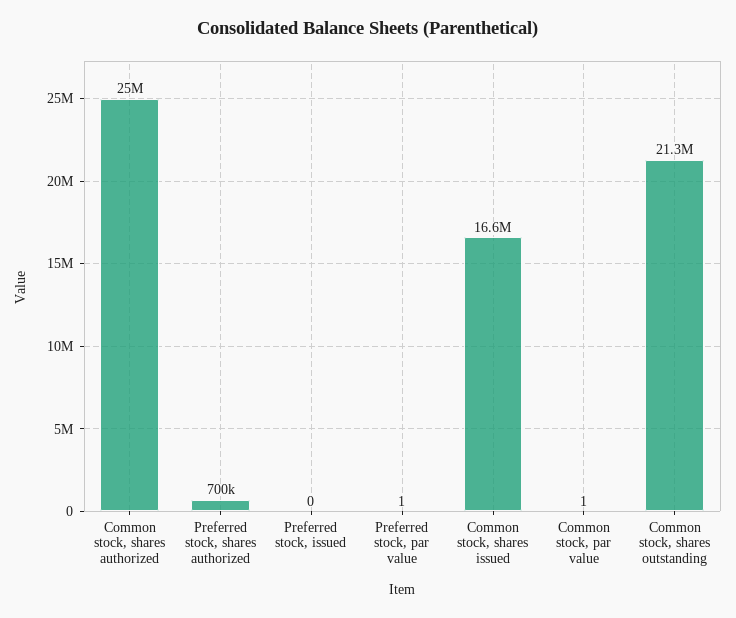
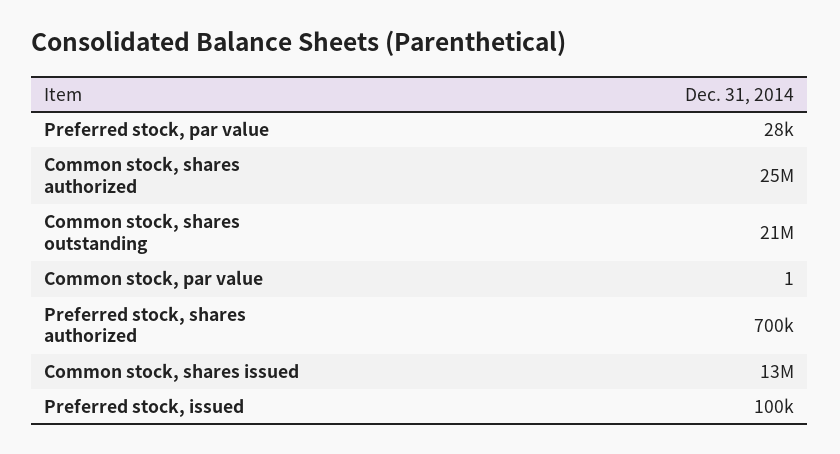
Preferred stock, issued: 0 -> 100000
Preferred stock, par value: 1 -> 28000
Common stock, shares issued: 16600000 -> 13000000

